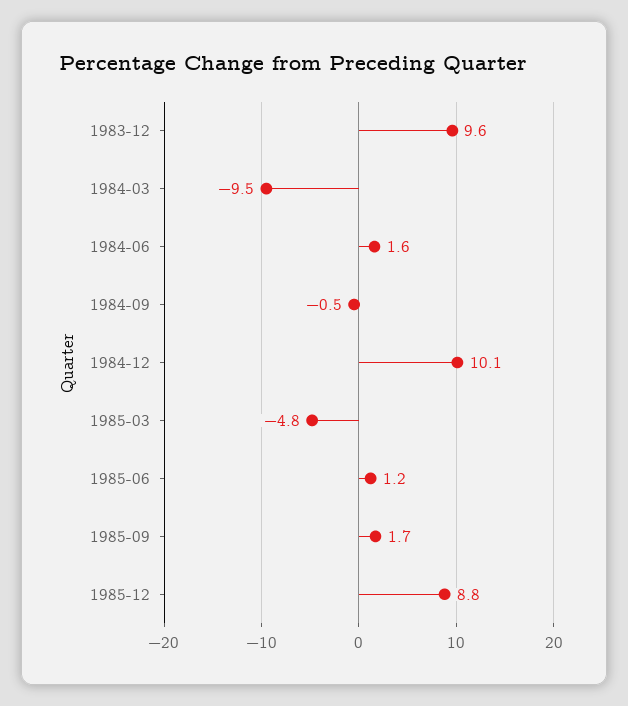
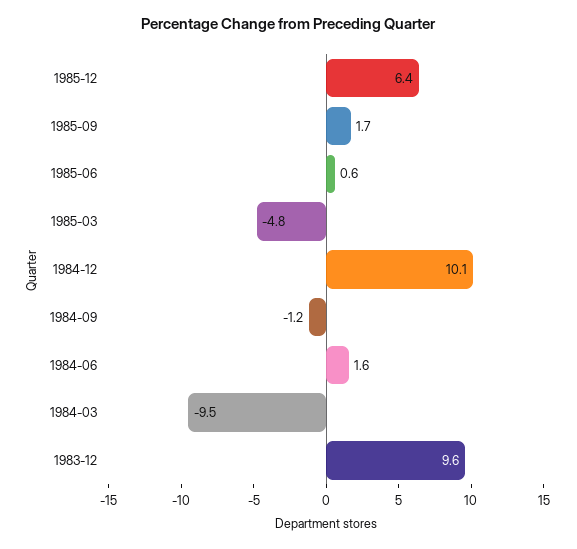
1984-09: -0.5 -> -1.2
1985-06: 1.2 -> 0.6
1985-12: 8.8 -> 6.4

